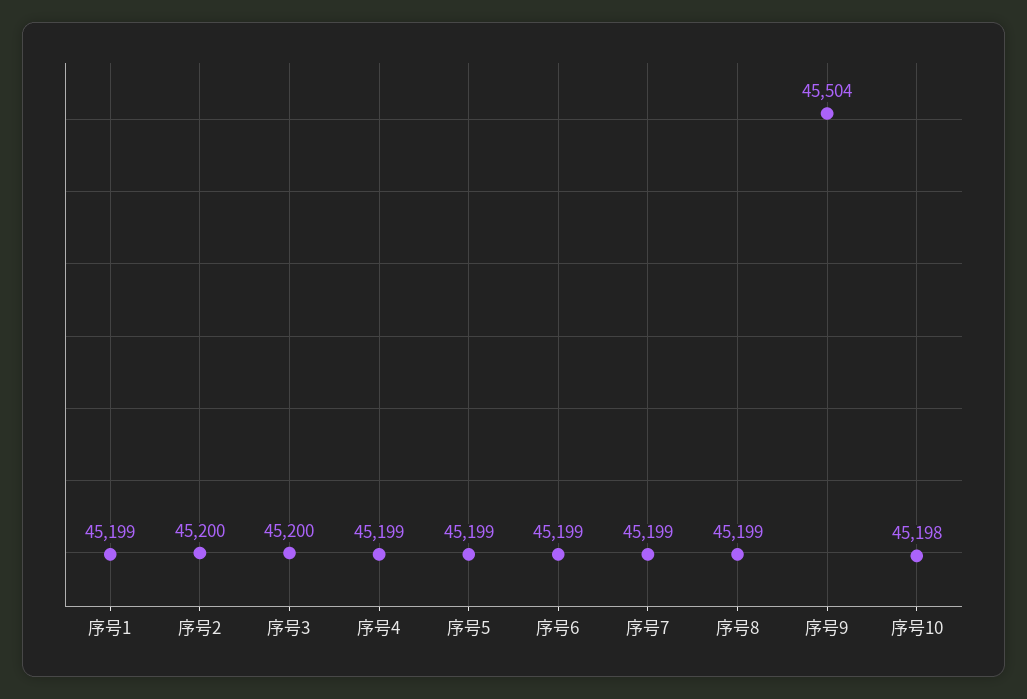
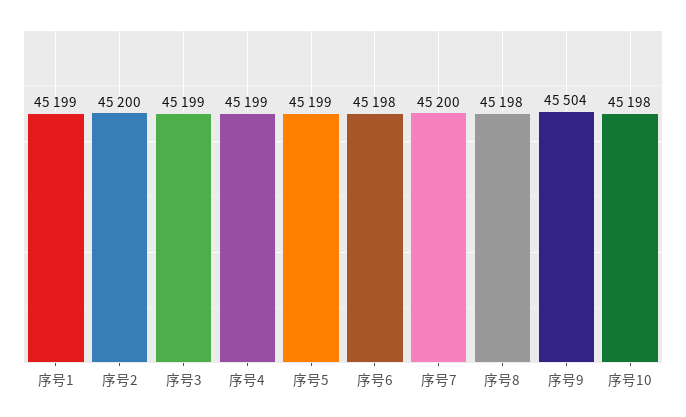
序号3: 45200 -> 45199
序号6: 45199 -> 45198
序号7: 45199 -> 45200
序号8: 45199 -> 45198

